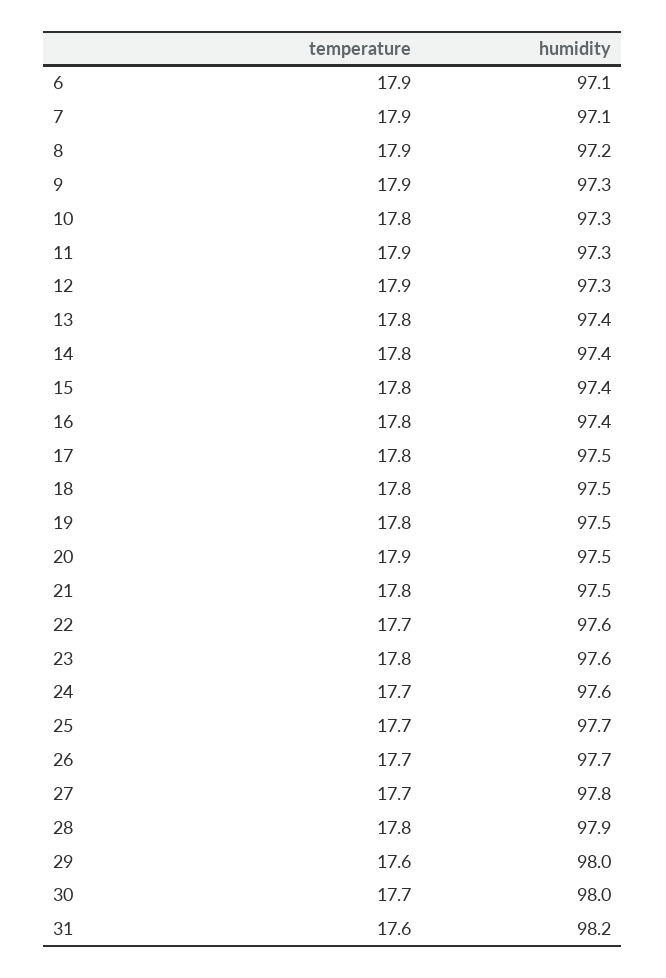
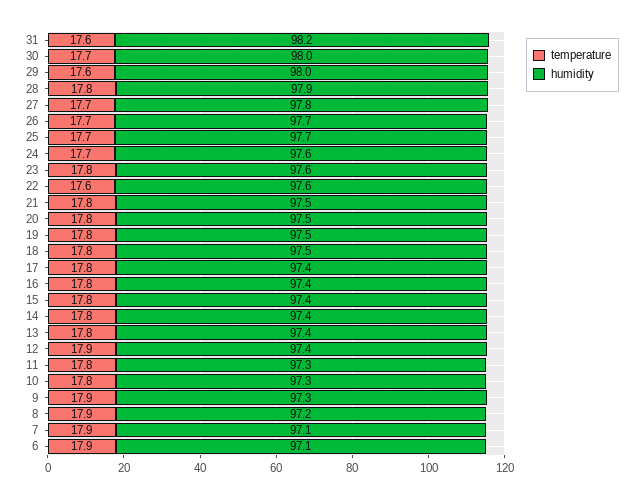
temperature, 11: 17.9 -> 17.8
humidity, 12: 97.3 -> 97.4
humidity, 17: 97.5 -> 97.4
temperature, 20: 17.9 -> 17.8
temperature, 22: 17.7 -> 17.6

